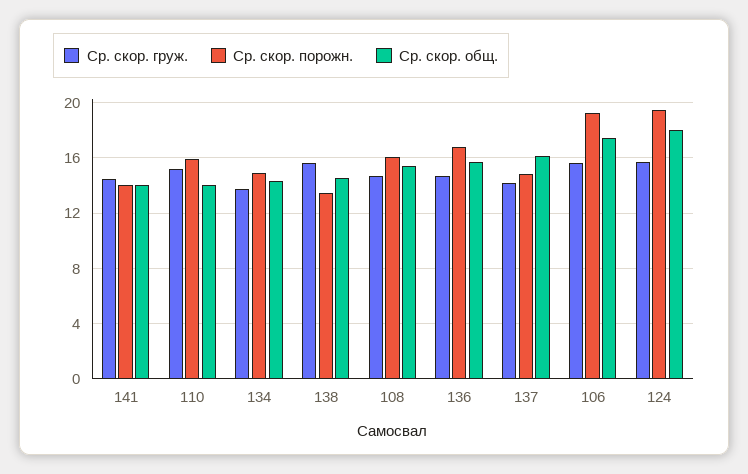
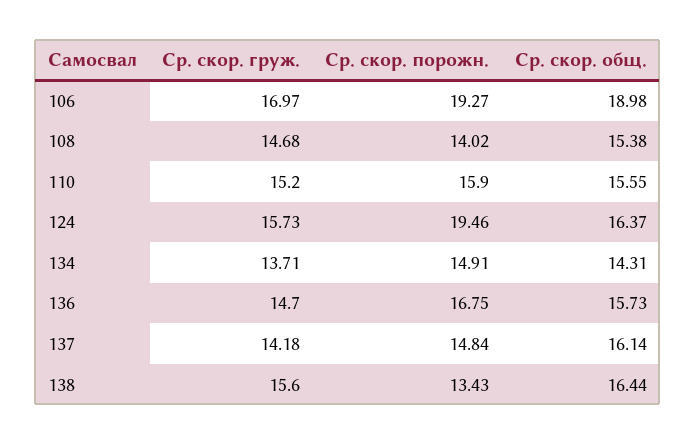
Ср. скор. груж., 141: 14.5 -> none
Ср. скор. порожн., 141: 14 -> none
Ср. скор. общ., 141: 14 -> none
Ср. скор. общ., 110: 14 -> 15.55
Ср. скор. общ., 138: 14.5 -> 16.44
Ср. скор. порожн., 108: 16 -> 14.02
Ср. скор. груж., 106: 15.5 -> 16.97
Ср. скор. общ., 106: 17.5 -> 18.98
Ср. скор. общ., 124: 18 -> 16.37

